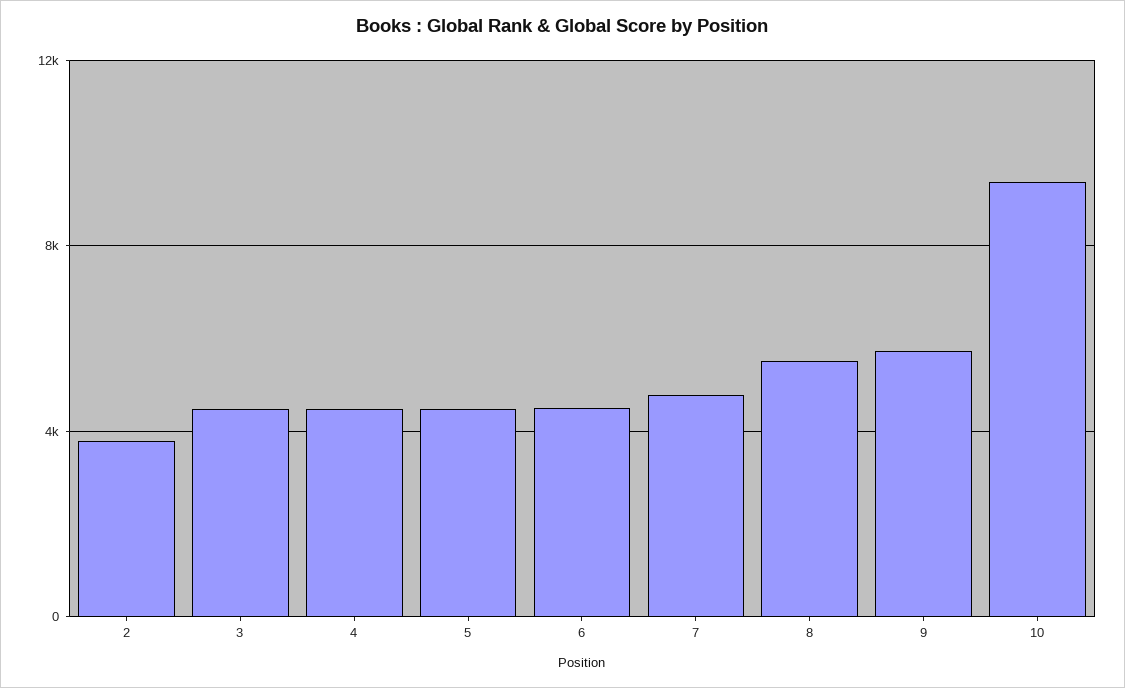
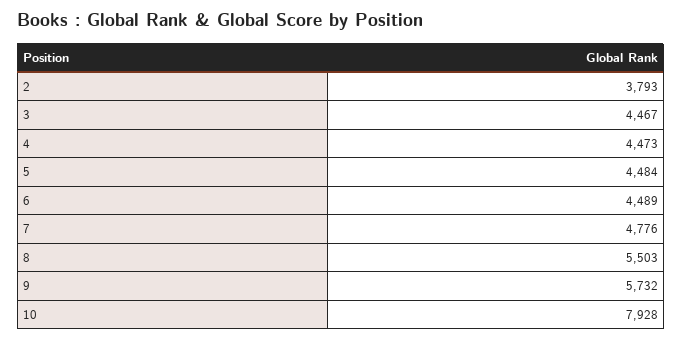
10: 9500 -> 7928

